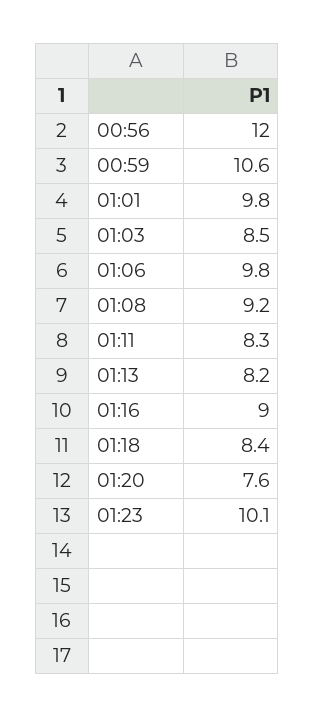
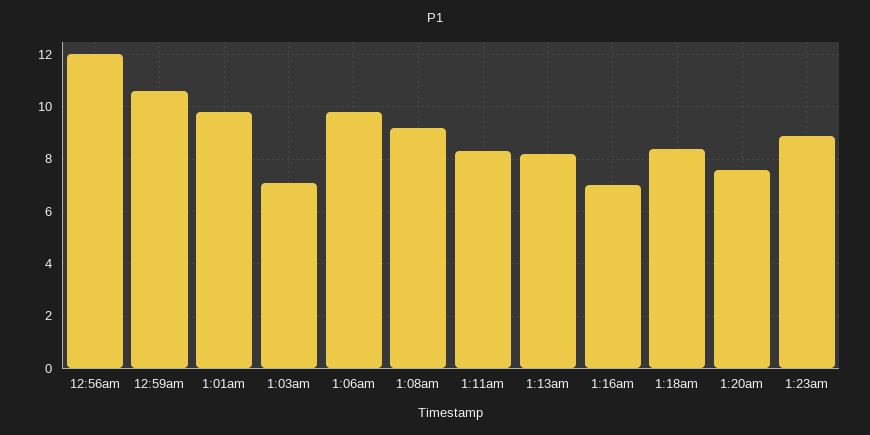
01:03: 8.5 -> 7
01:16: 9 -> 7
01:23: 10.1 -> 9

